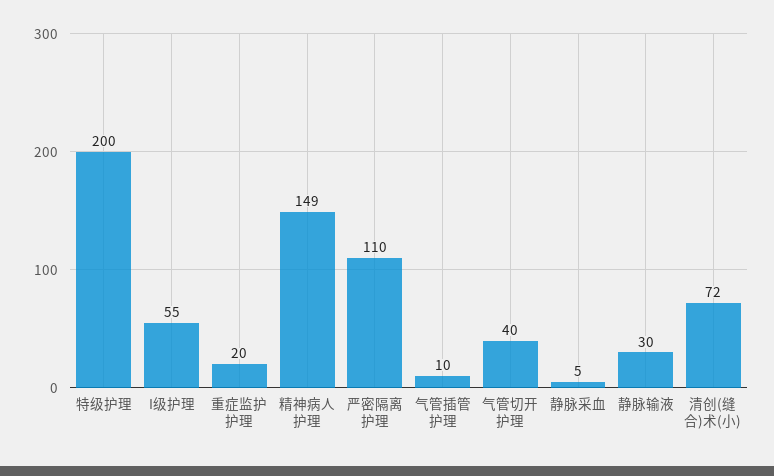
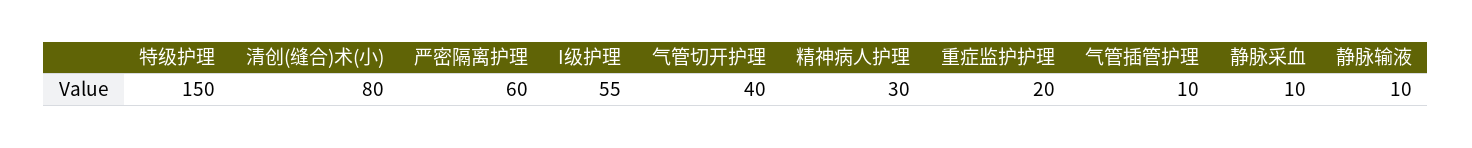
特级护理: 200 -> 150
精神病人护理: 149 -> 30
严密隔离护理: 110 -> 60
静脉采血: 5 -> 10
静脉输液: 30 -> 10
清创(缝合)术(小): 72 -> 80

